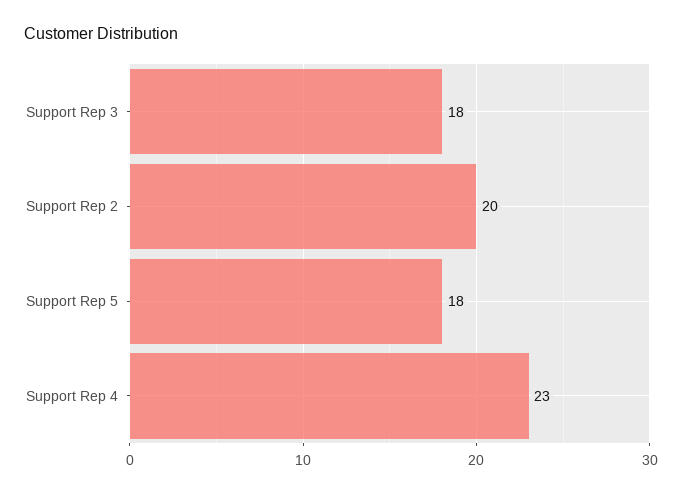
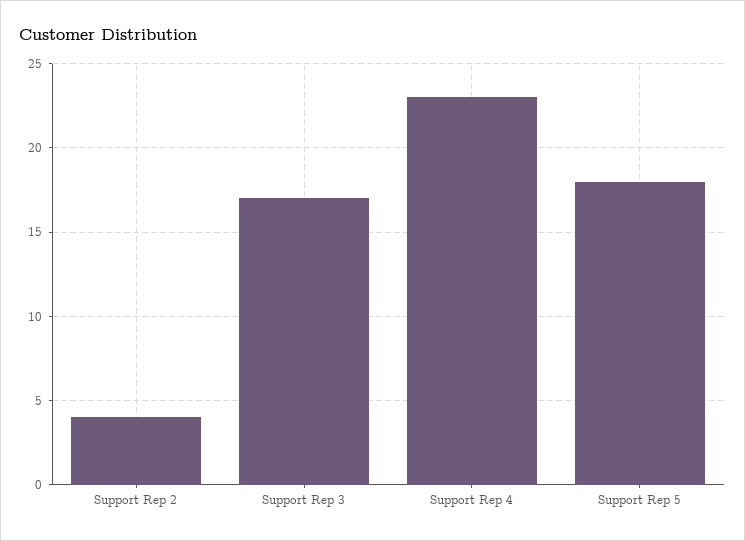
Support Rep 3: 18 -> 17
Support Rep 2: 20 -> 4

